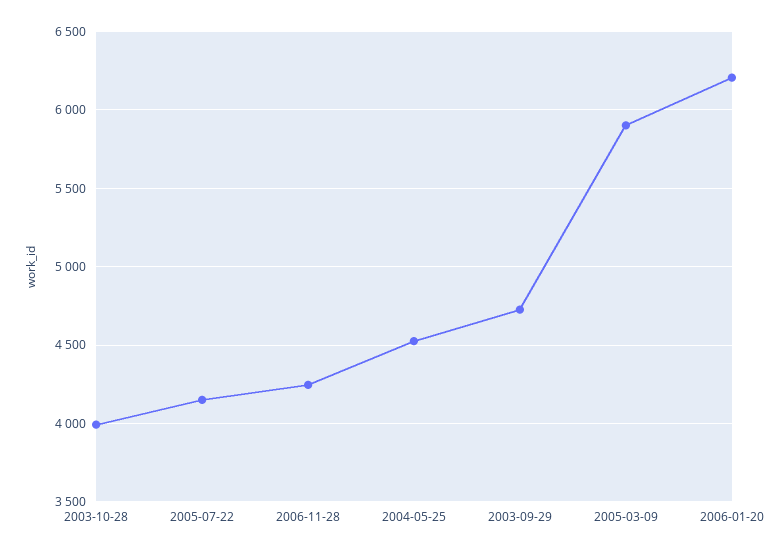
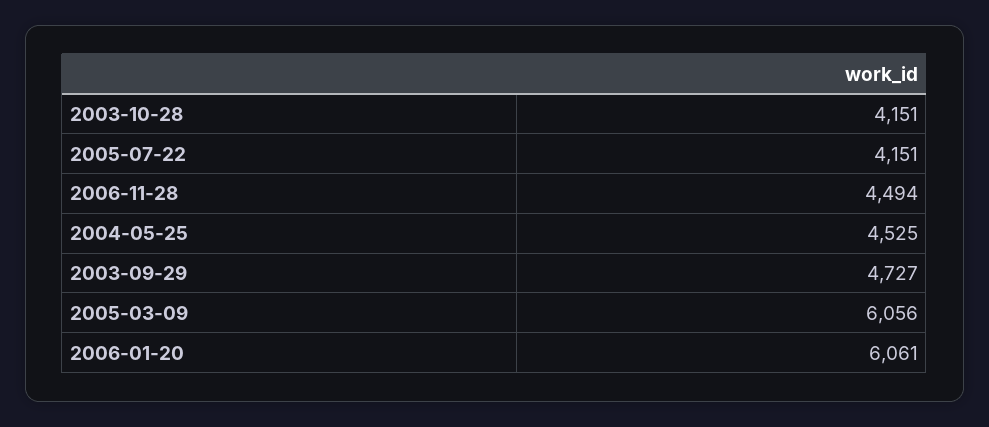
2003-10-28: 4000 -> 4151
2006-11-28: 4250 -> 4494
2005-03-09: 5900 -> 6056
2006-01-20: 6200 -> 6061

